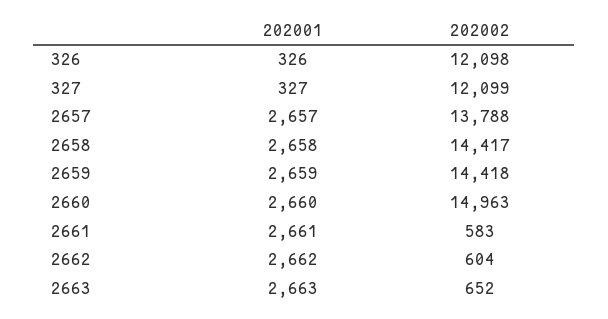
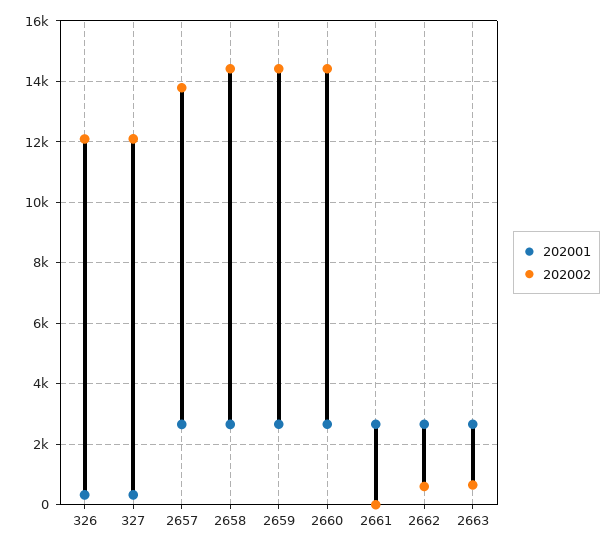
202002, 2660: 14963 -> 14400
202002, 2661: 583 -> 0

